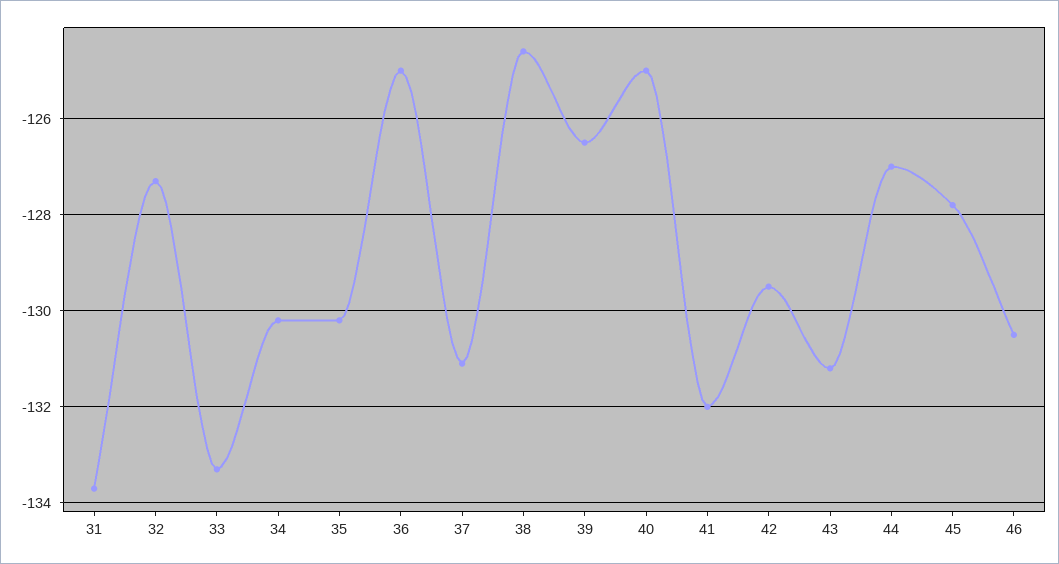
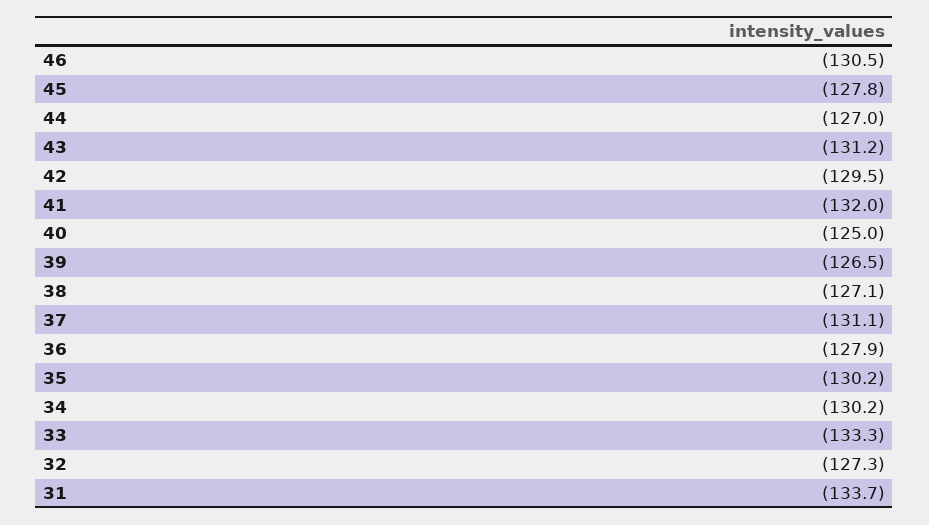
36: -125 -> -127.9
38: -124.5 -> -127.1

